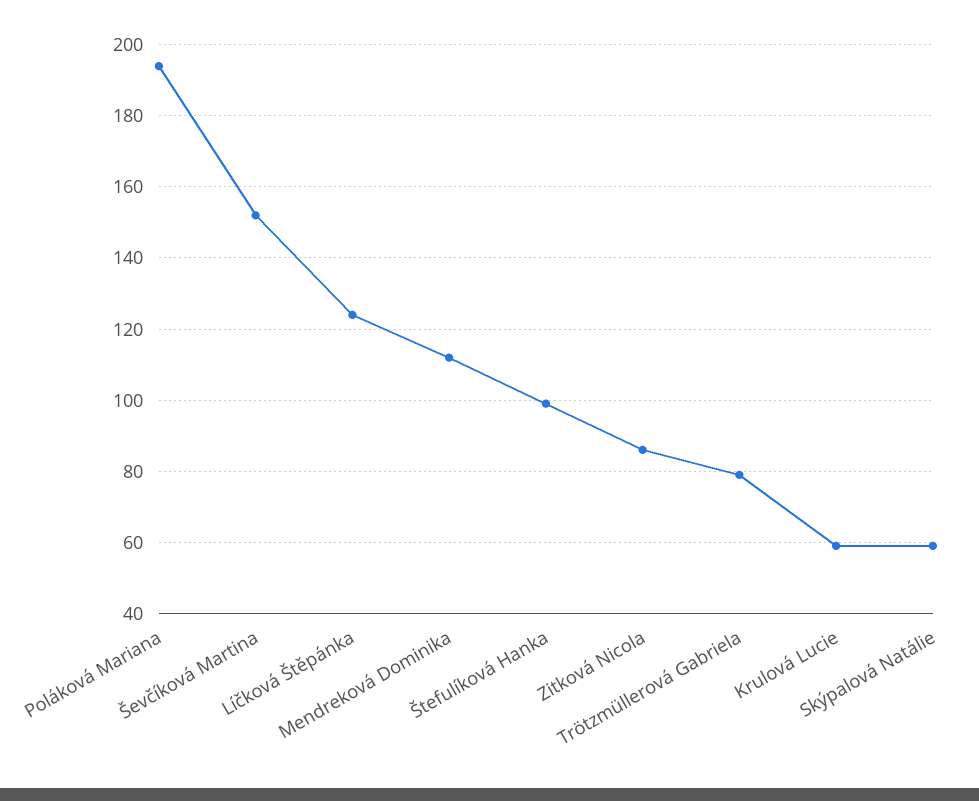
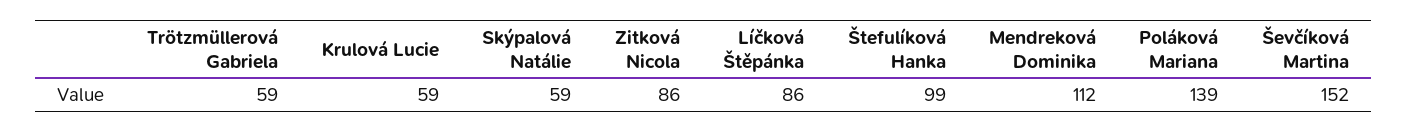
Poláková Mariana: 195 -> 139
Líčková Štěpánka: 125 -> 86
Trötzmüllerová Gabriela: 80 -> 59

